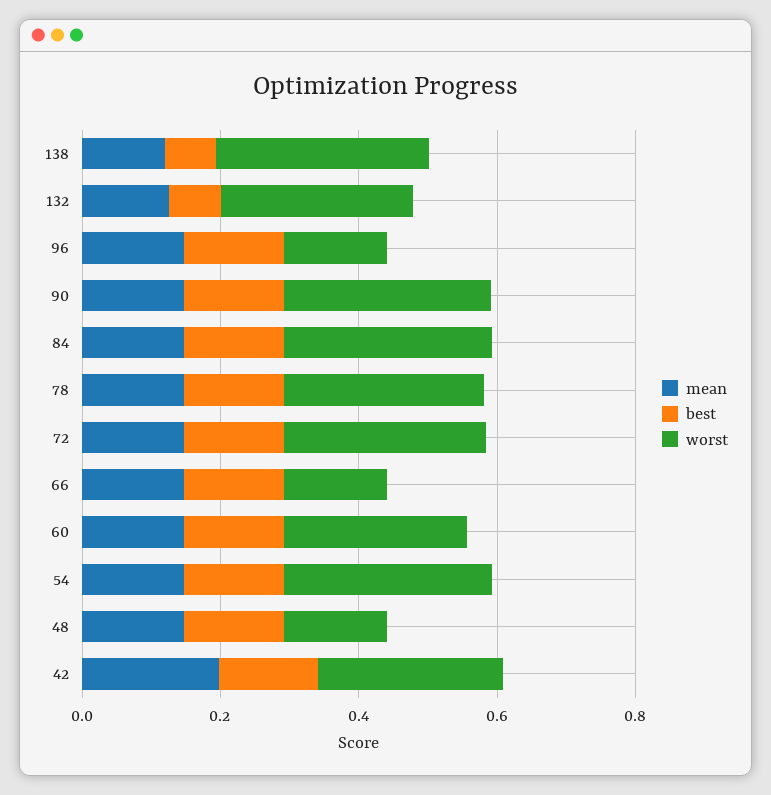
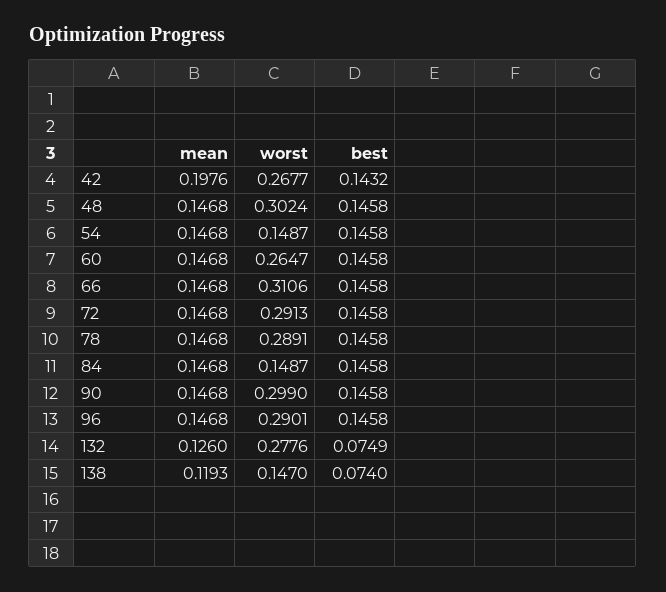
worst, 138: 0.3 -> 0.147
worst, 96: 0.15 -> 0.2901
worst, 84: 0.3 -> 0.1487
worst, 66: 0.15 -> 0.3106
worst, 54: 0.3 -> 0.1487
worst, 48: 0.15 -> 0.3024

